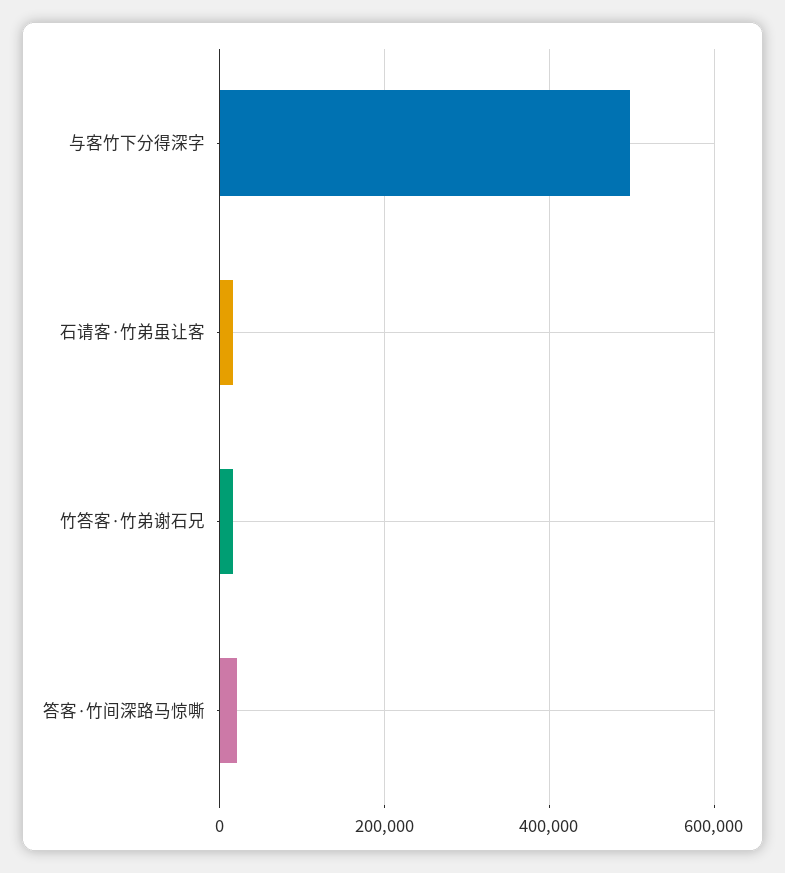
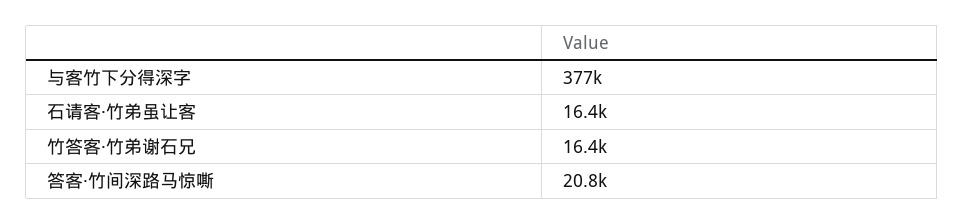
与客竹下分得深字: 500000 -> 377000

